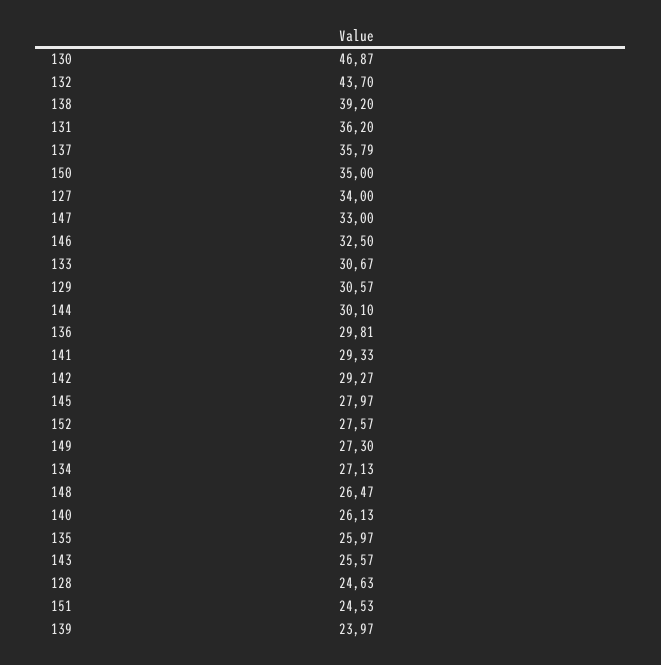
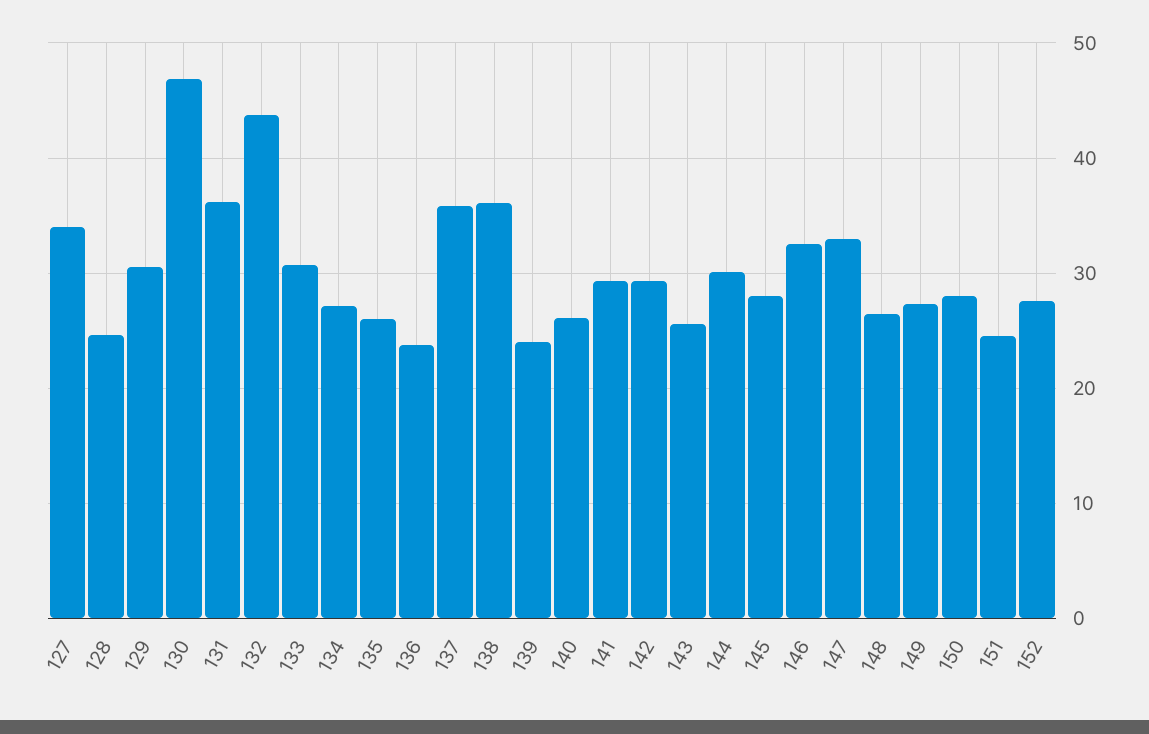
138: 39.2 -> 36
150: 35 -> 28
136: 29.81 -> 24

